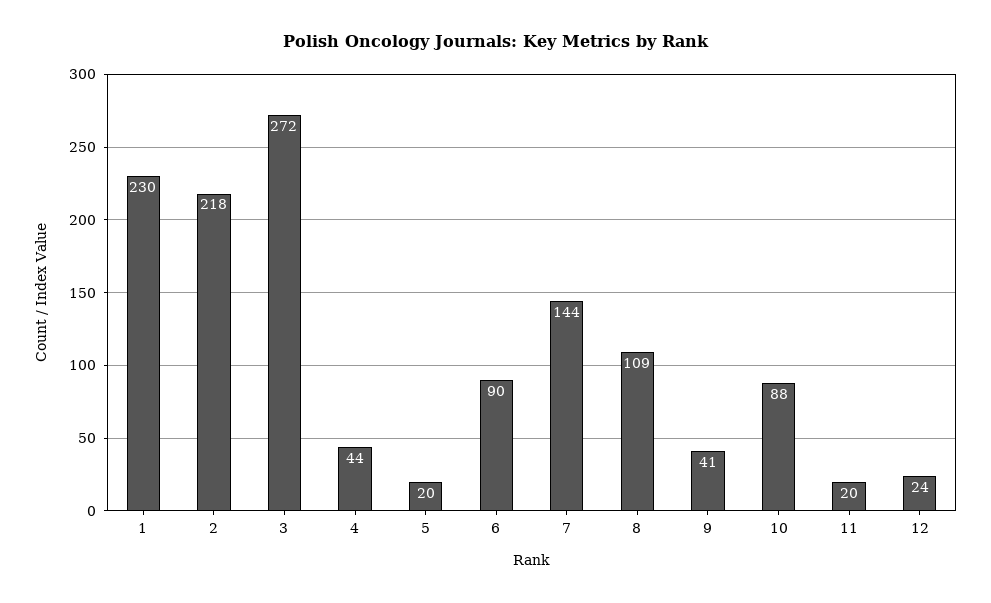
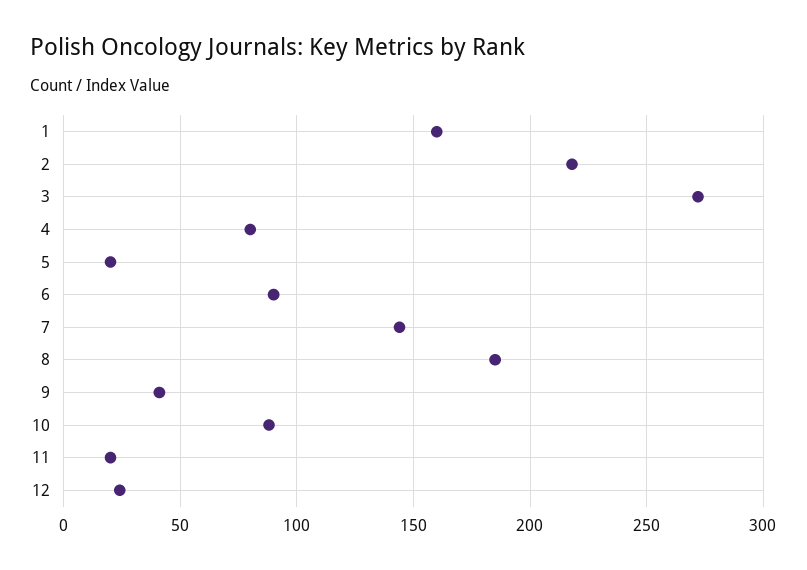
1: 230 -> 160
4: 44 -> 80
8: 109 -> 185

